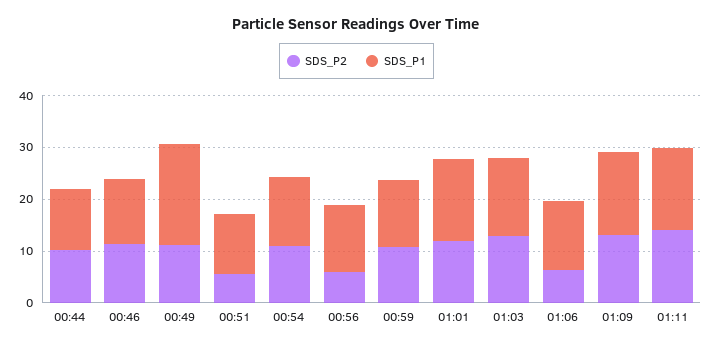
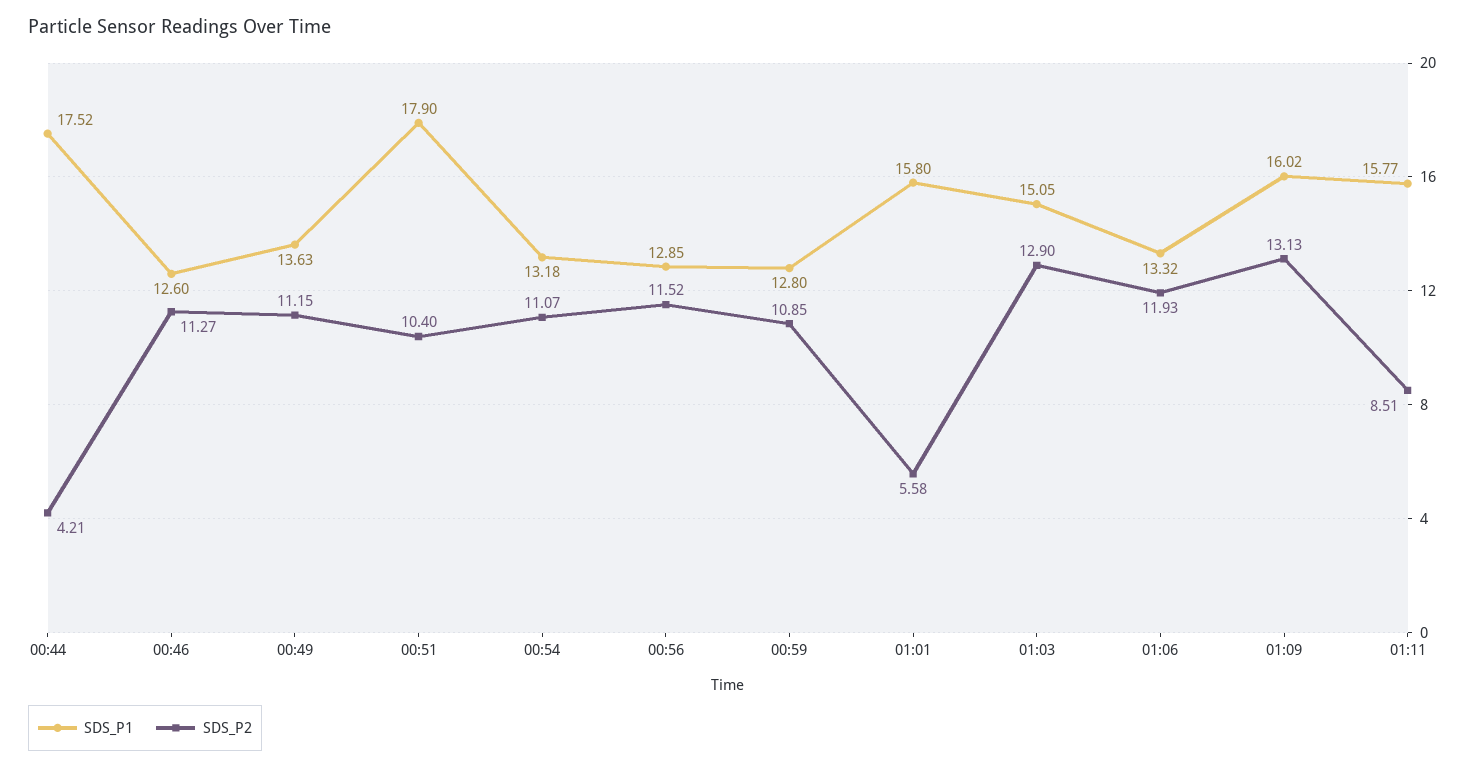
SDS_P2, 00:44: 10 -> 4.21
SDS_P1, 00:44: 12 -> 17.52
SDS_P1, 00:49: 20 -> 13.63
SDS_P2, 00:51: 6 -> 10.4
SDS_P1, 00:51: 12 -> 17.9
SDS_P2, 00:56: 6 -> 11.52
SDS_P2, 01:01: 12 -> 5.58
SDS_P2, 01:06: 6 -> 11.93
SDS_P2, 01:11: 14 -> 8.51

